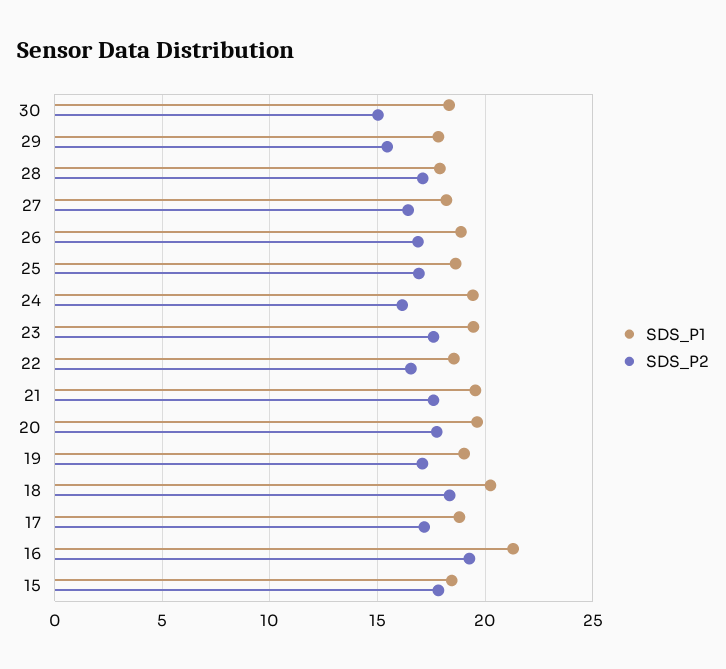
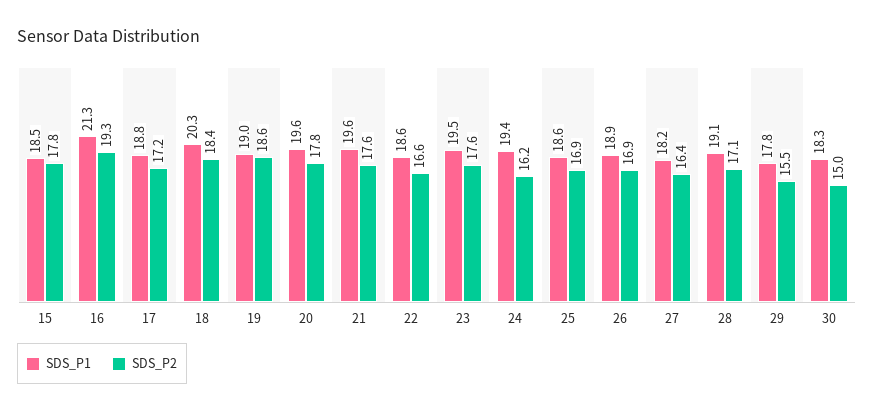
SDS_P1, 28: 18 -> 19.1
SDS_P2, 19: 17 -> 18.6

